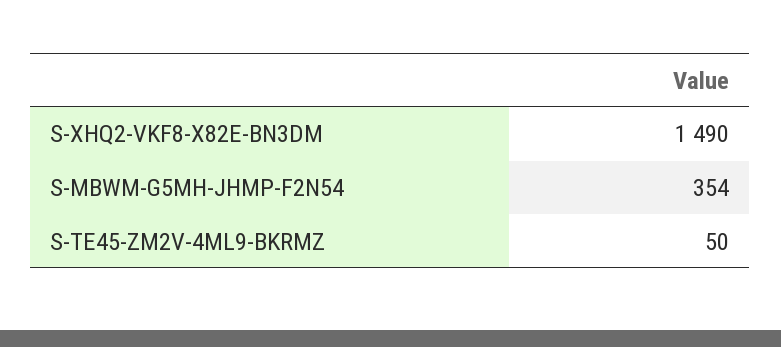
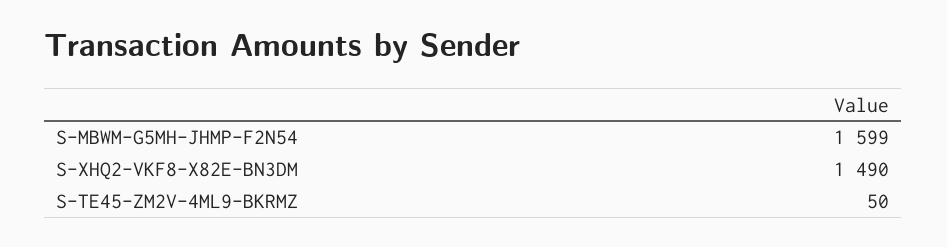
S-MBWM-G5MH-JHMP-F2N54: 354 -> 1599

